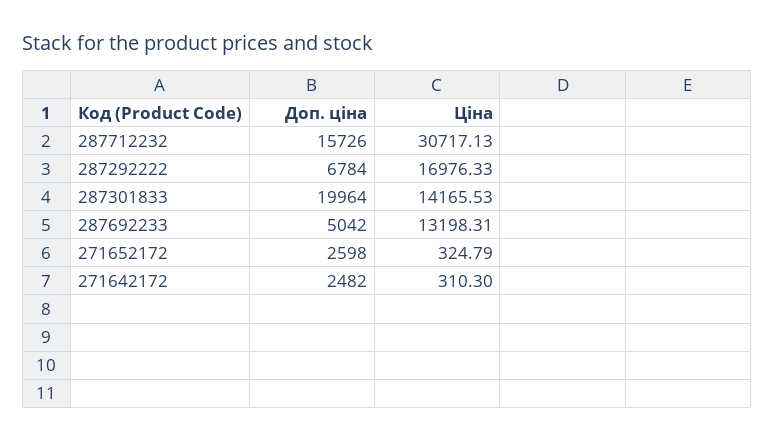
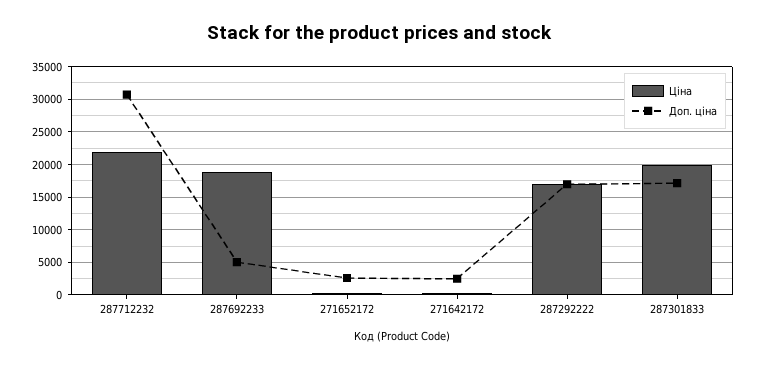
Доп. ціна, 287712232: 15726 -> 31000
Ціна, 287712232: 30717.13 -> 22000
Доп. ціна, 287292222: 6784 -> 17000
Доп. ціна, 287301833: 19964 -> 17000
Ціна, 287301833: 14165.53 -> 20000
Ціна, 287692233: 13198.31 -> 19000

